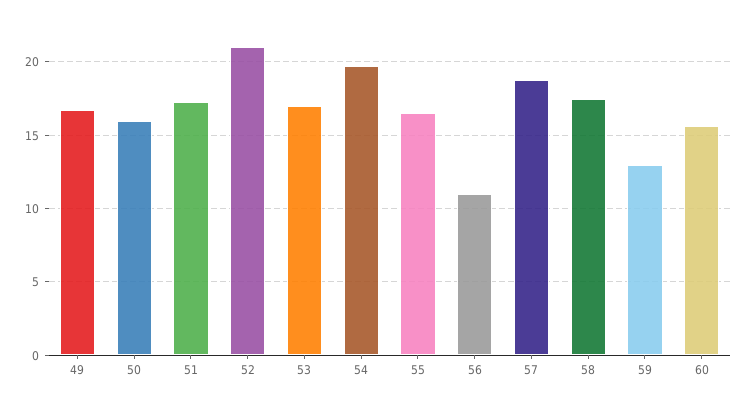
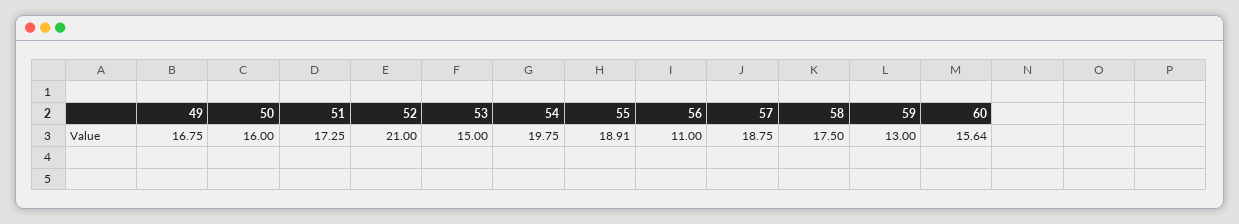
53: 17 -> 15
55: 16.5 -> 18.91

